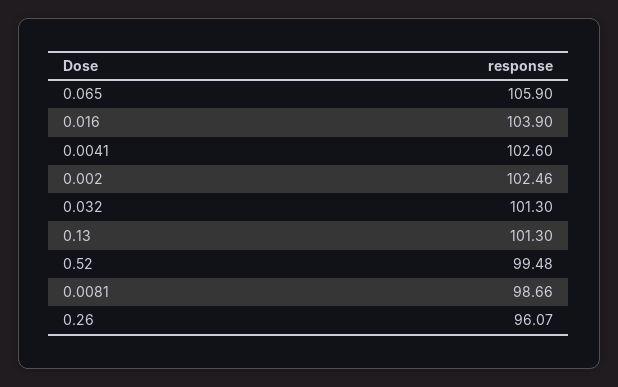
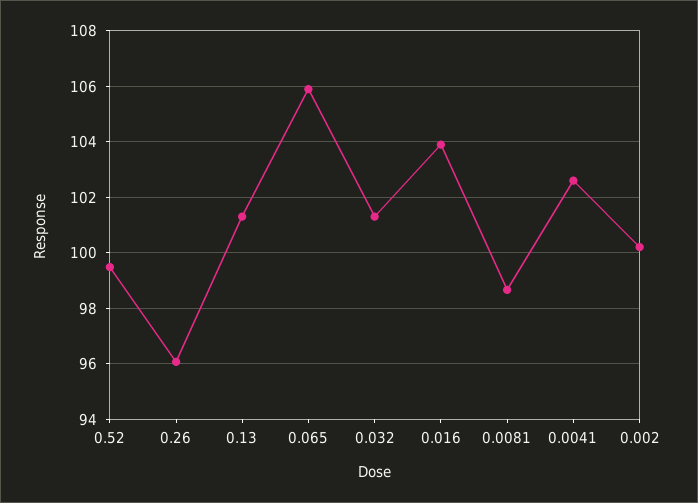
0.002: 102.46 -> 100.25

